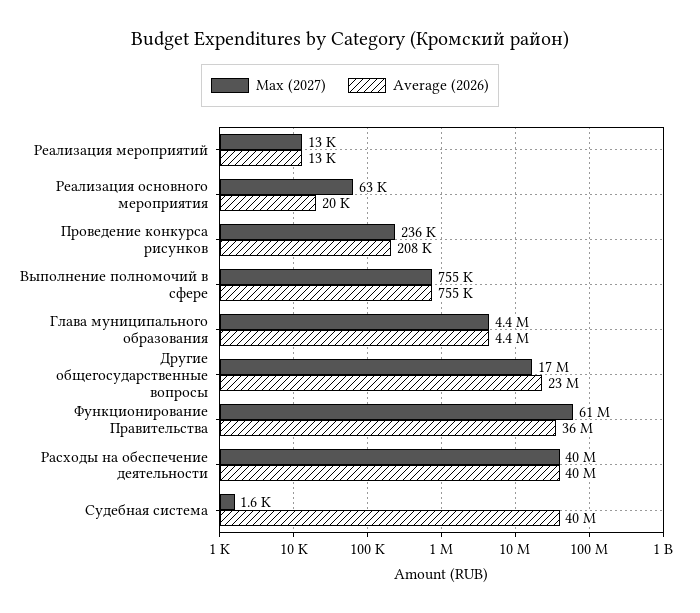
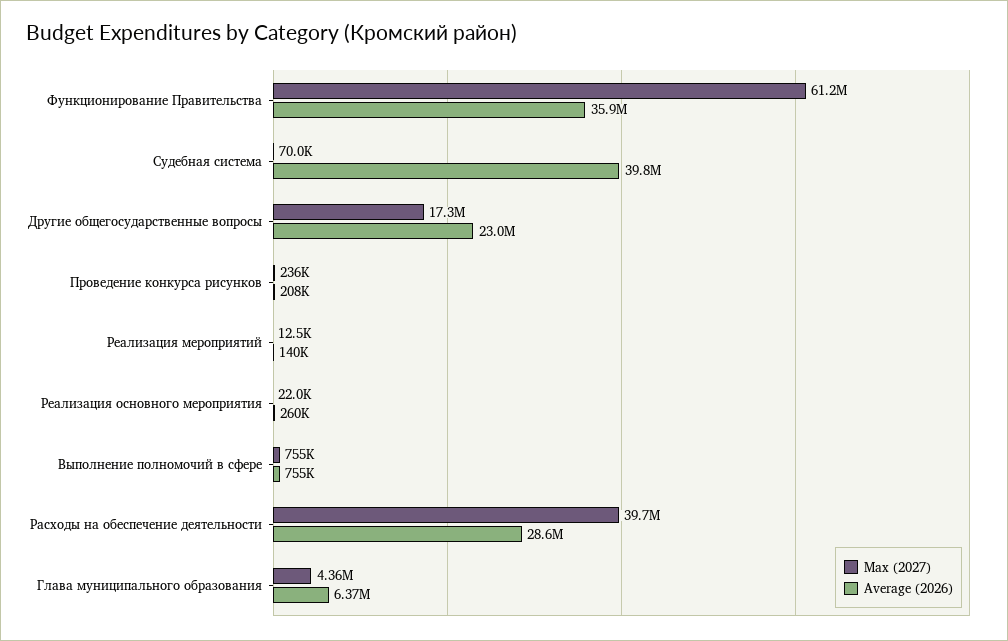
Average (2026), Реализация мероприятий: 13000 -> 140000
Max (2027), Реализация основного мероприятия: 63000 -> 22000
Average (2026), Реализация основного мероприятия: 20000 -> 260000
Average (2026), Глава муниципального образования: 4400000 -> 6370000
Average (2026), Расходы на обеспечение деятельности: 40000000 -> 28600000
Max (2027), Судебная система: 1600 -> 70000

